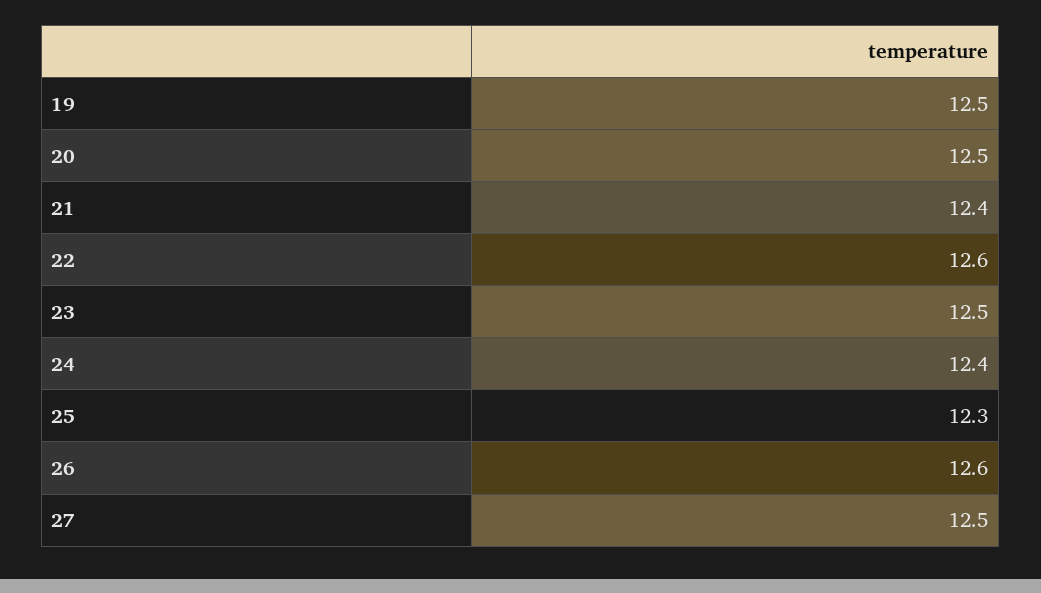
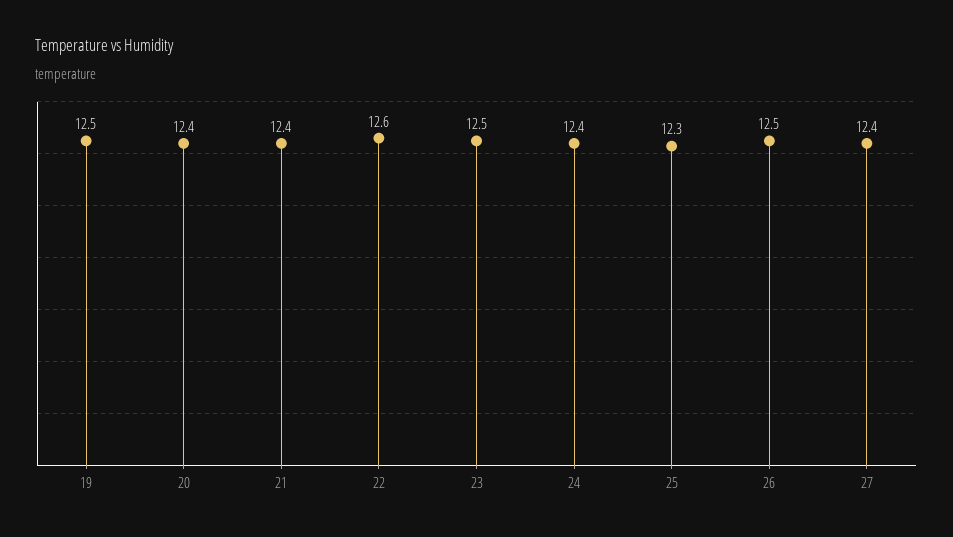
20: 12.5 -> 12.4
26: 12.6 -> 12.5
27: 12.5 -> 12.4

